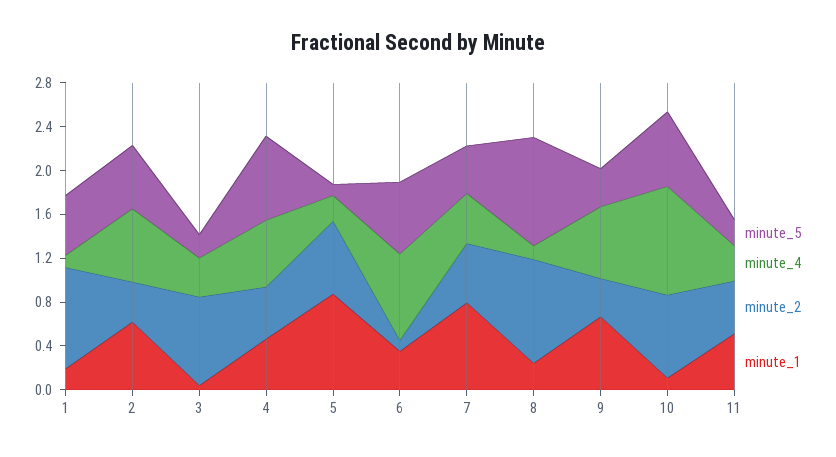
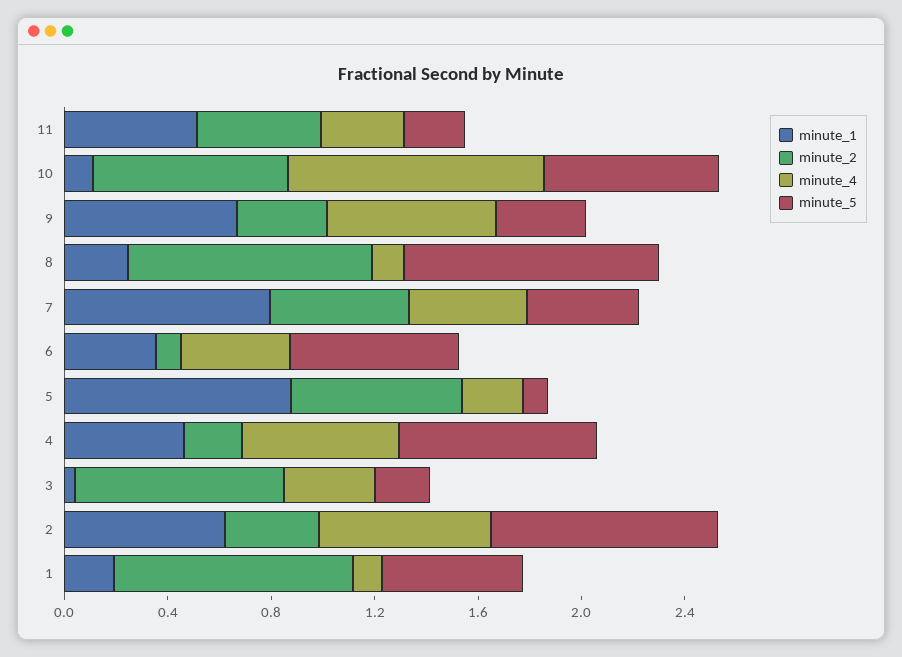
minute_5, 2: 0.6 -> 0.9
minute_2, 4: 0.5 -> 0.2
minute_4, 6: 0.8 -> 0.4

